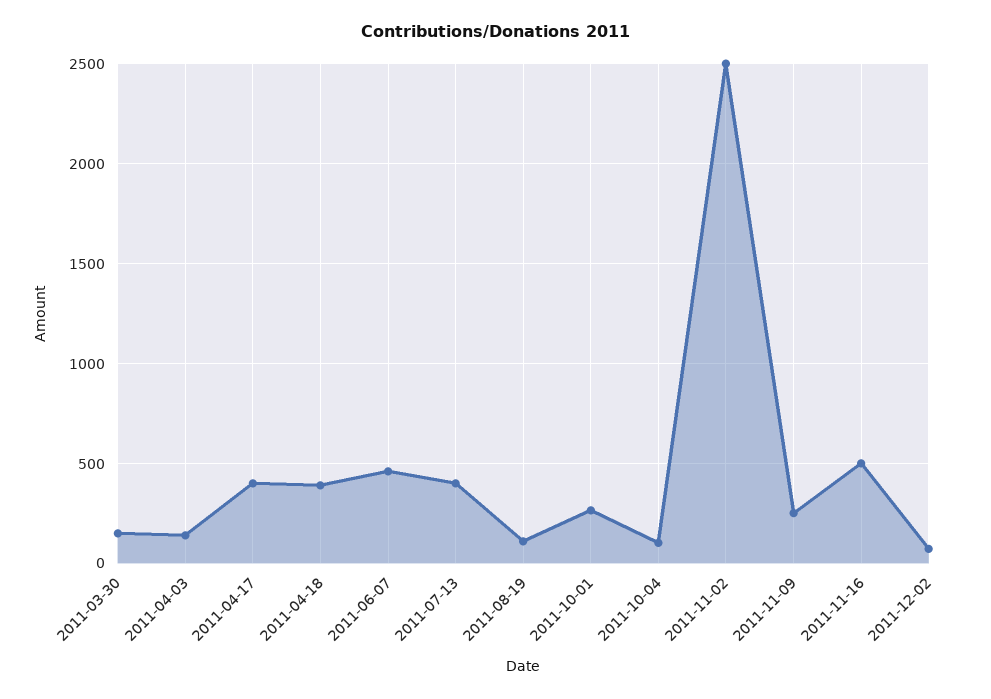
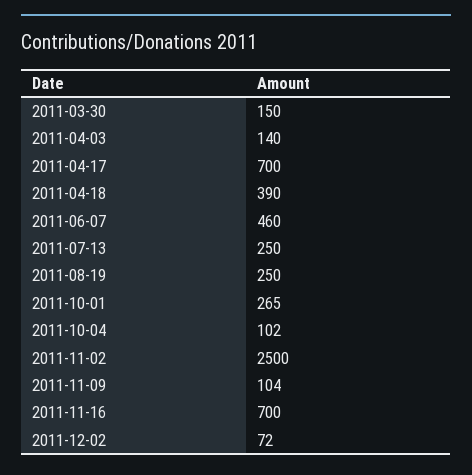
2011-04-17: 400 -> 700
2011-07-13: 400 -> 250
2011-08-19: 100 -> 250
2011-11-09: 250 -> 104
2011-11-16: 500 -> 700

